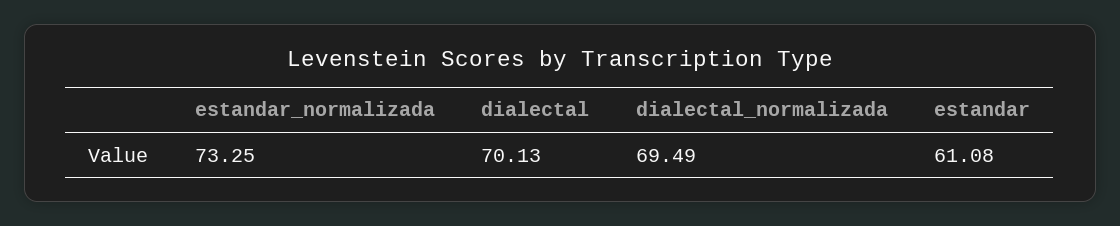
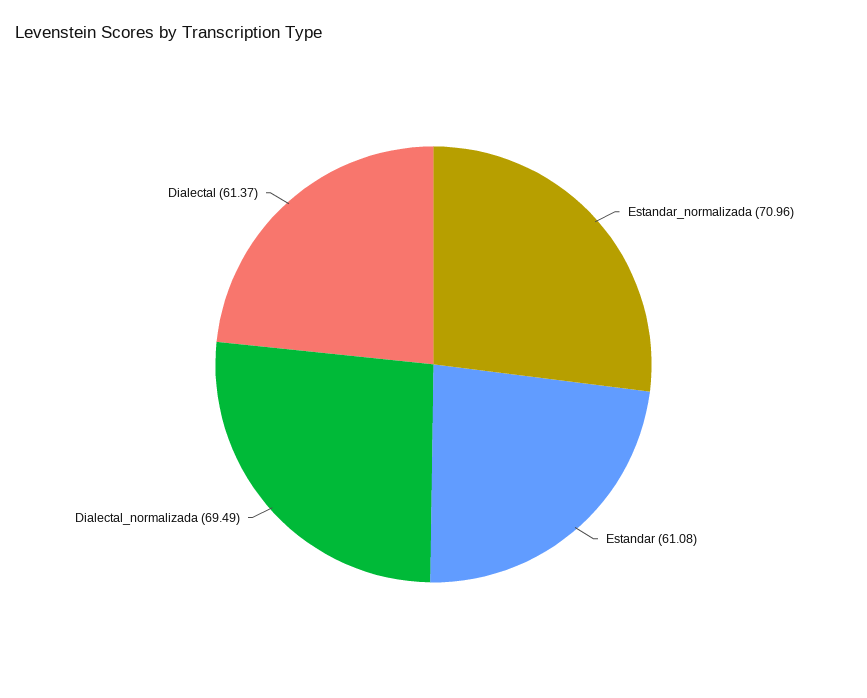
estandar_normalizada: 73.25 -> 70.96
dialectal: 70.13 -> 61.37

